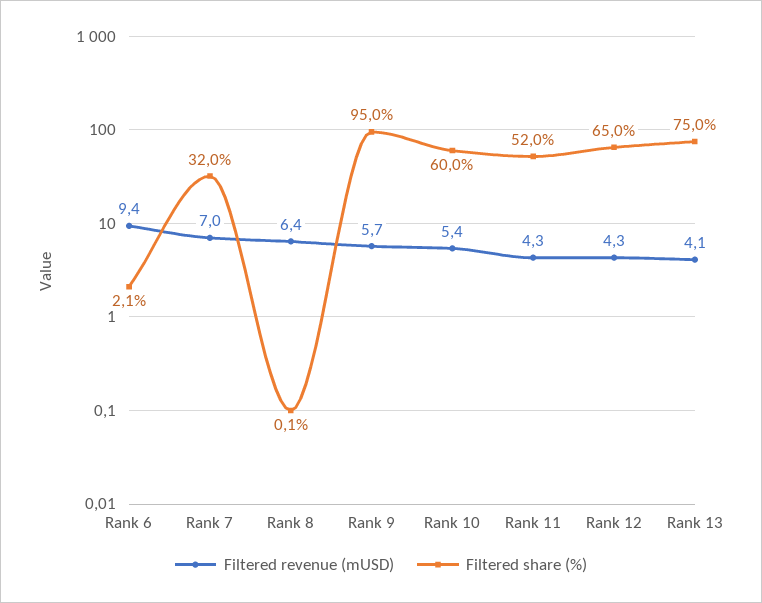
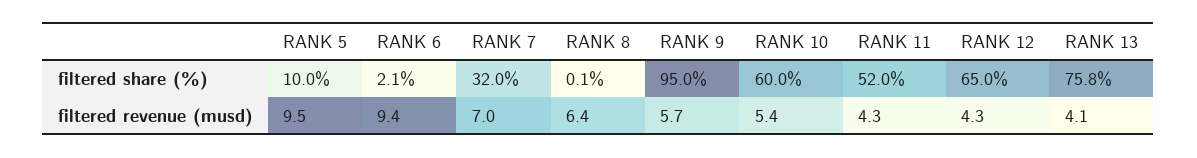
Filtered share (%), Rank 13: 75 -> 75.8
Filtered share (%), RANK 5: none -> 10
Filtered revenue (mUSD), RANK 5: none -> 9.5

